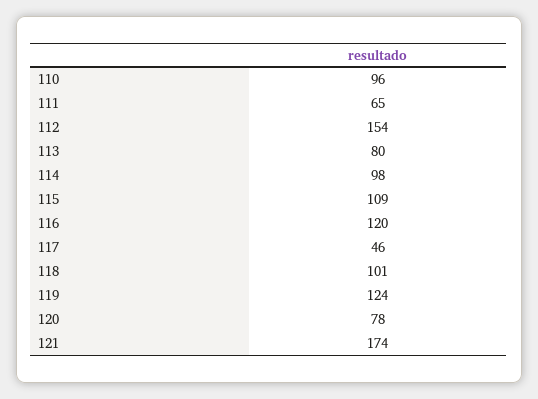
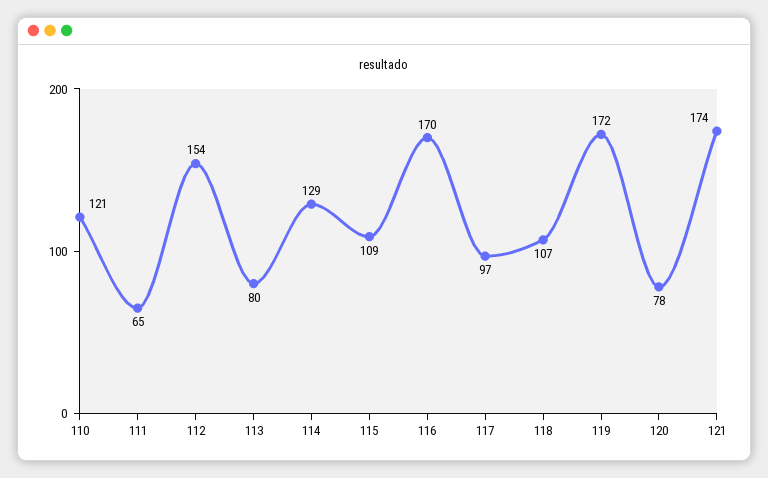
110: 96 -> 121
114: 98 -> 129
116: 120 -> 170
117: 46 -> 97
118: 101 -> 107
119: 124 -> 172

